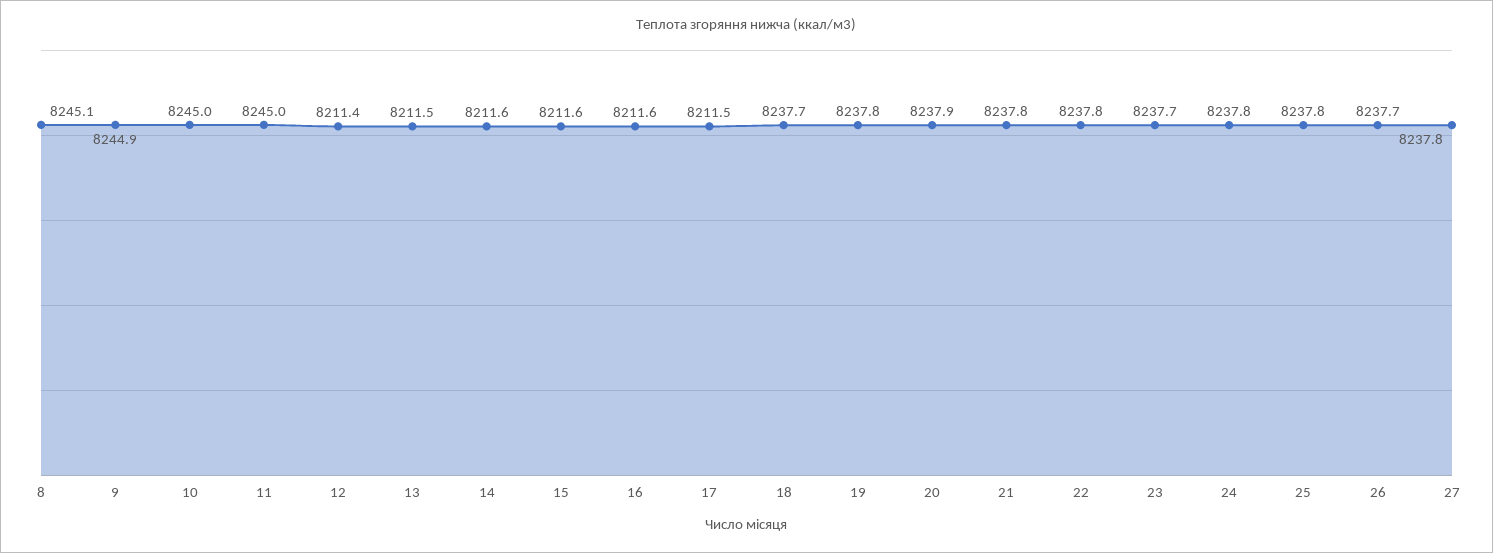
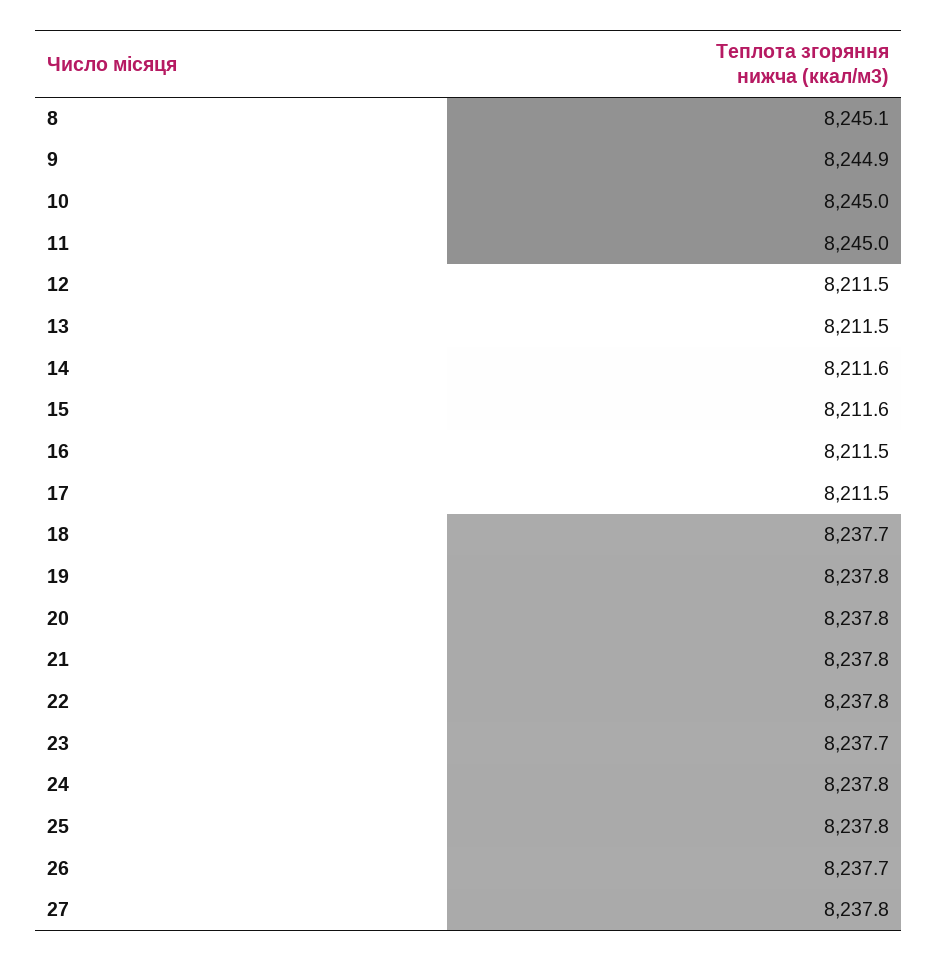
12: 8211.4 -> 8211.5
16: 8211.6 -> 8211.5
20: 8237.9 -> 8237.8

